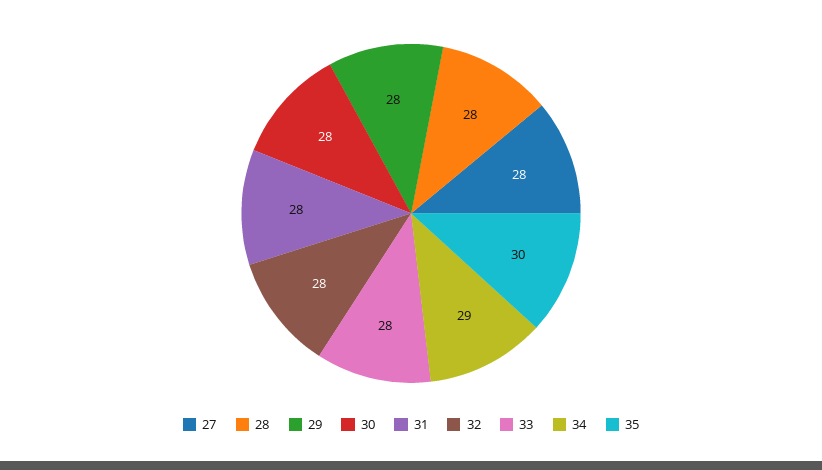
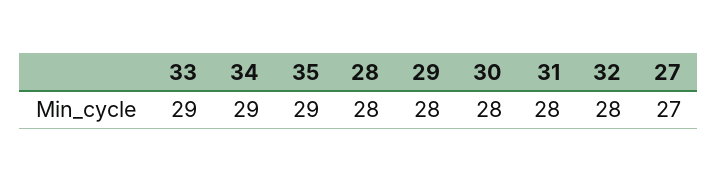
27: 28 -> 27
33: 28 -> 29
35: 30 -> 29

